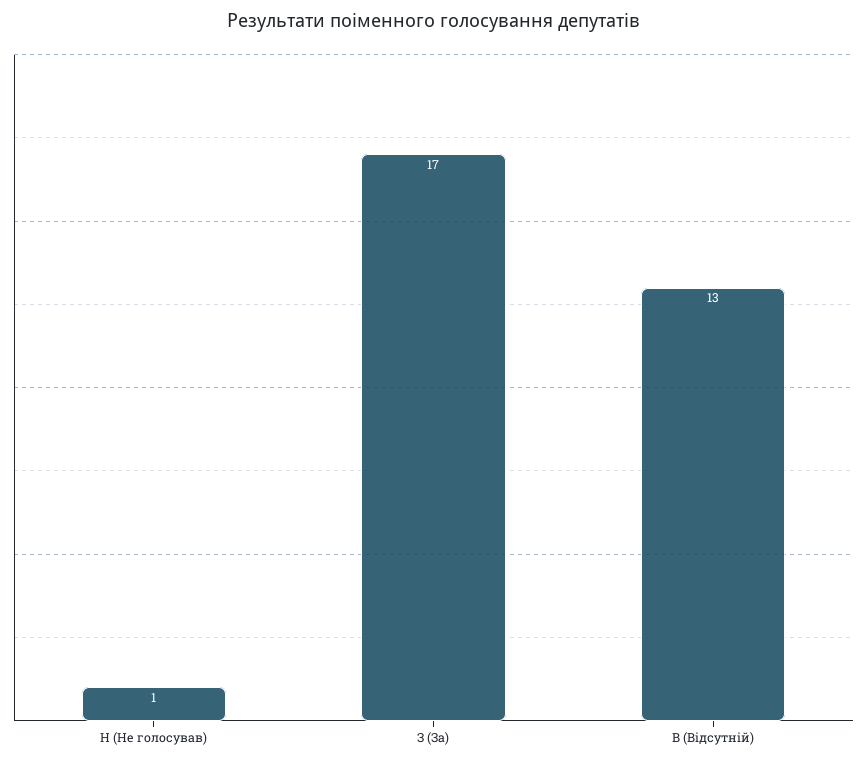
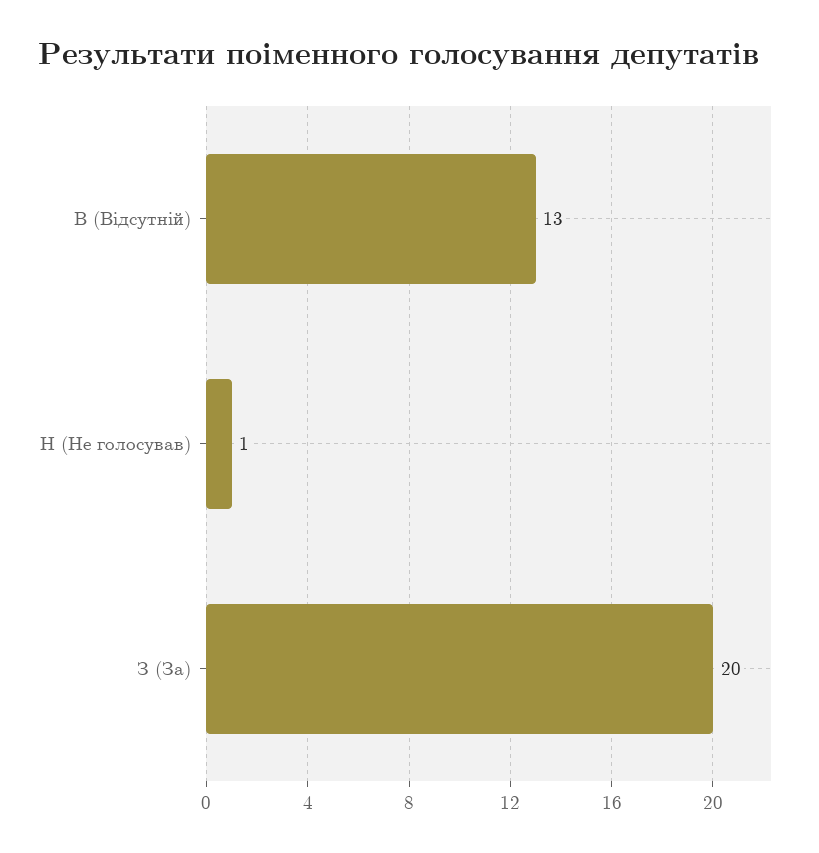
З (За): 17 -> 20

